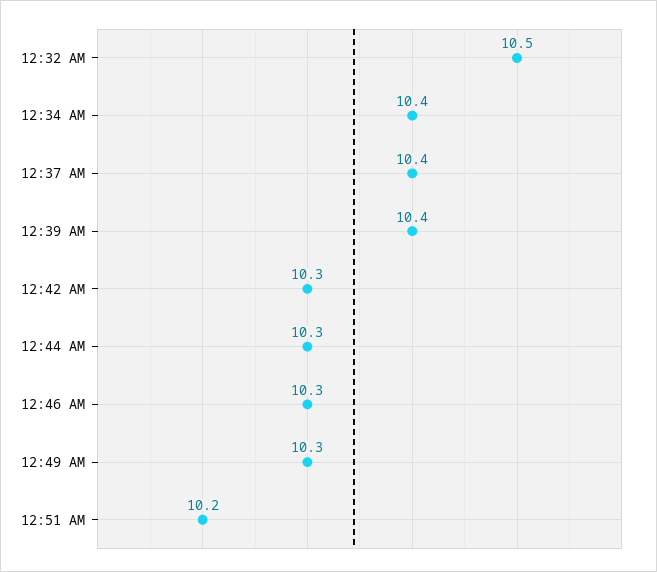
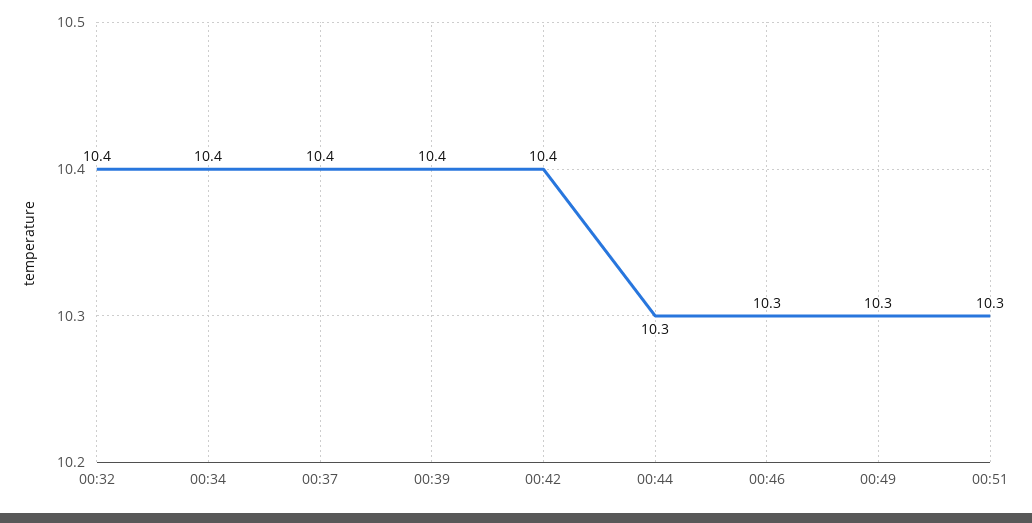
12:32 AM: 10.5 -> 10.4
12:42 AM: 10.3 -> 10.4
12:51 AM: 10.2 -> 10.3

